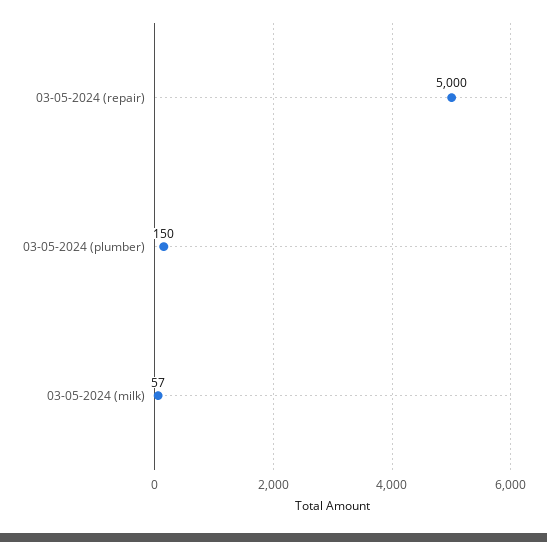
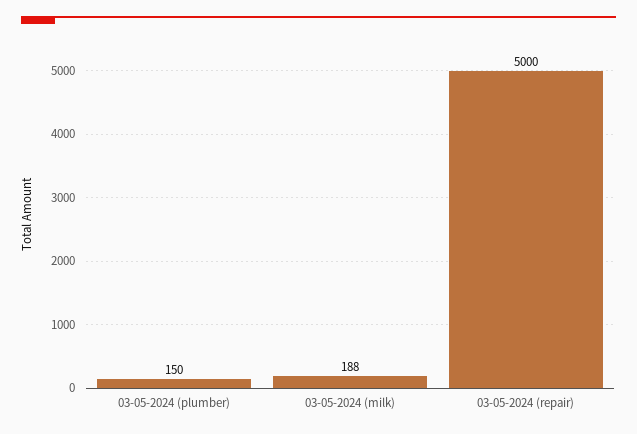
03-05-2024 (milk): 57 -> 188

